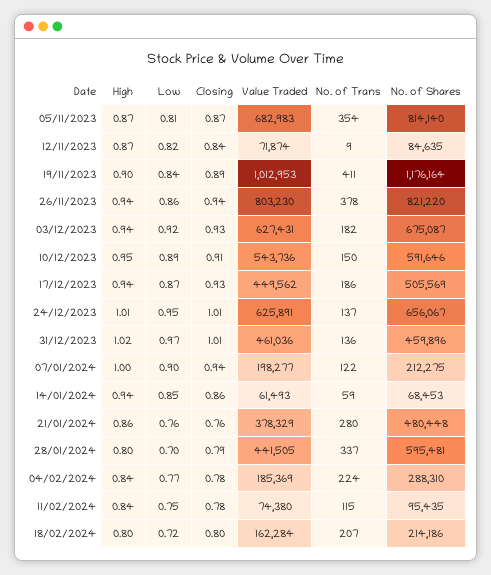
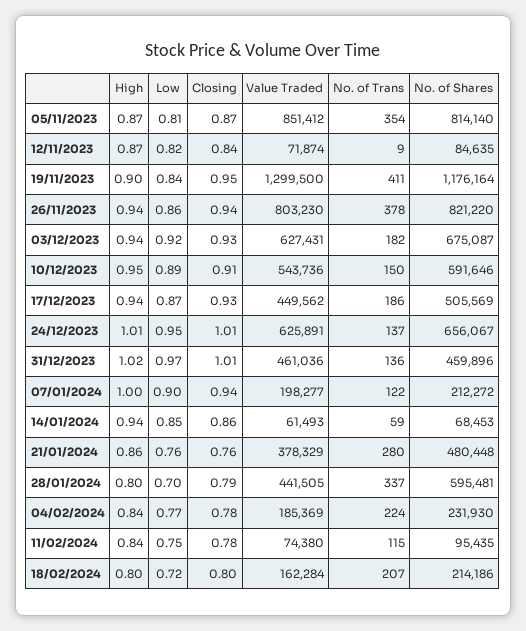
Value Traded, 05/11/2023: 682983 -> 851412
Closing, 19/11/2023: 0.89 -> 0.95
Value Traded, 19/11/2023: 1012953 -> 1299500
No. of Shares, 07/01/2024: 212275 -> 212272
No. of Shares, 04/02/2024: 288310 -> 231930

